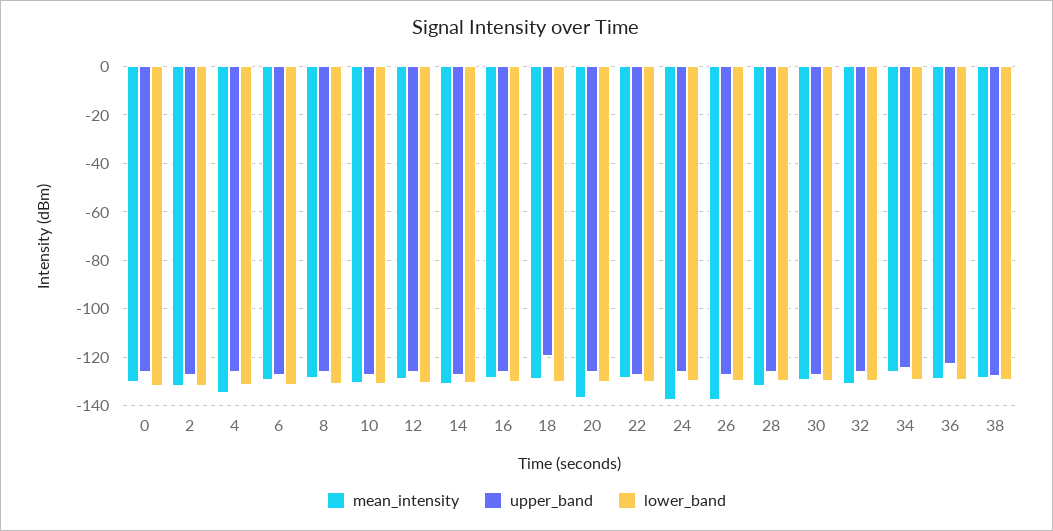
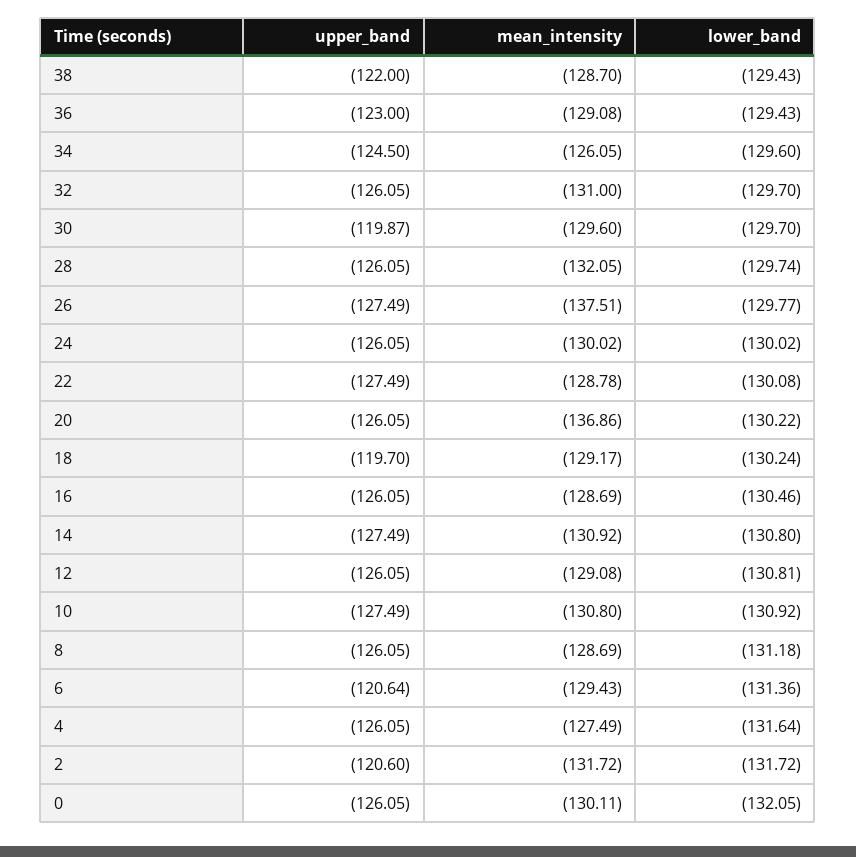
upper_band, 2: -127.5 -> -120.6
mean_intensity, 4: -135 -> -127.49
upper_band, 6: -127.5 -> -120.64
mean_intensity, 24: -137.5 -> -130.02
upper_band, 30: -127.5 -> -119.87
upper_band, 38: -127.5 -> -122

